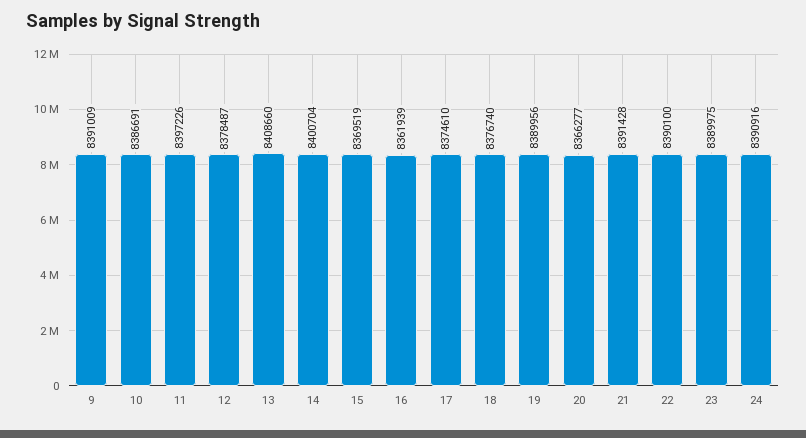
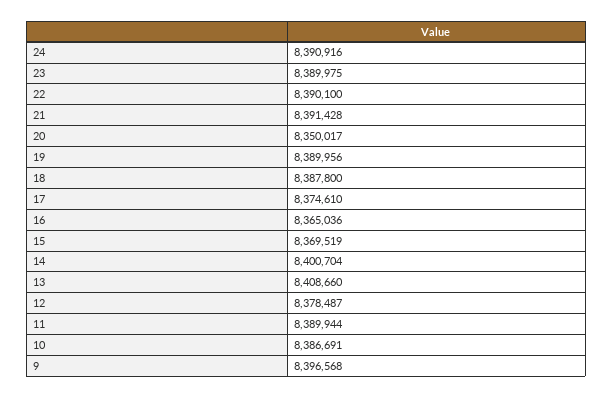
9: 8391009 -> 8396568
11: 8397226 -> 8389944
16: 8361939 -> 8365036
18: 8376740 -> 8387800
20: 8366277 -> 8350017

